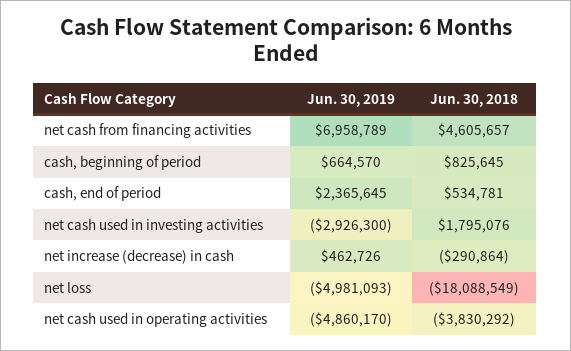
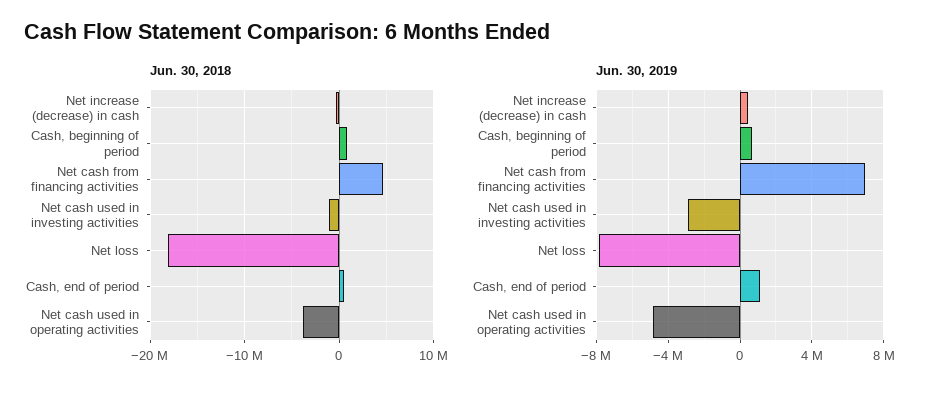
Jun. 30, 2019, cash, end of period: 2365645 -> 1000000
Jun. 30, 2018, net cash used in investing activities: 1795076 -> -1000000
Jun. 30, 2019, net loss: -4981093 -> -8000000

